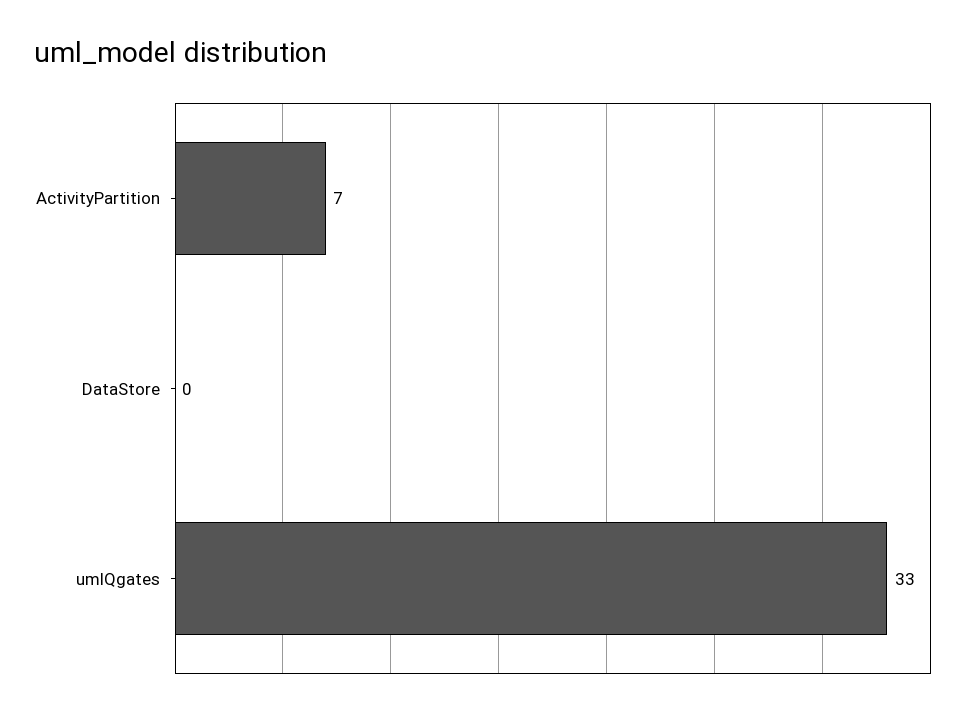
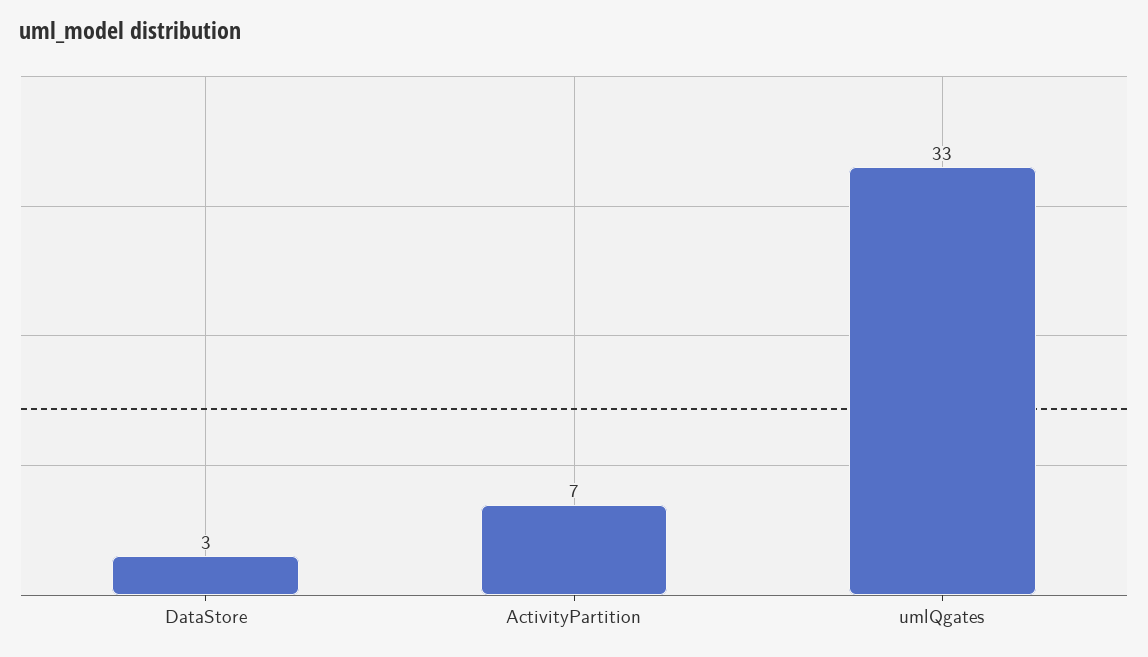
DataStore: 0 -> 3

